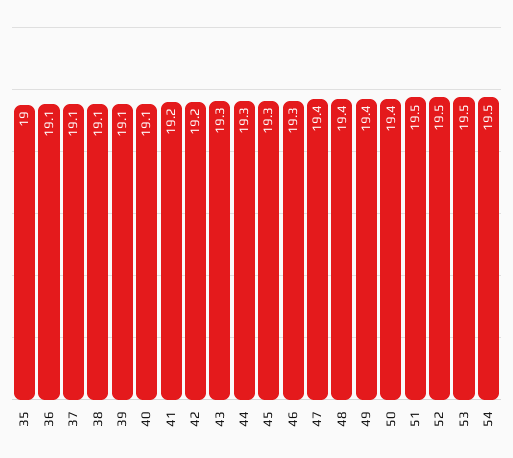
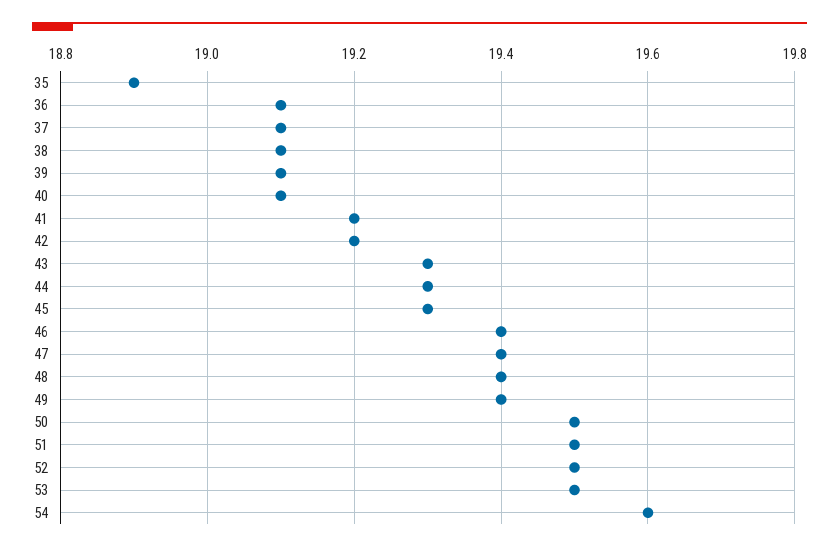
35: 19 -> 18.9
46: 19.3 -> 19.4
50: 19.4 -> 19.5
54: 19.5 -> 19.6

